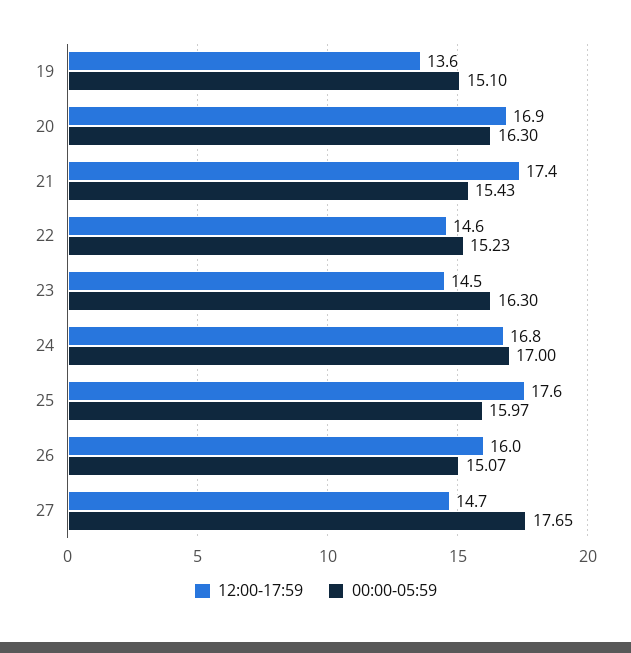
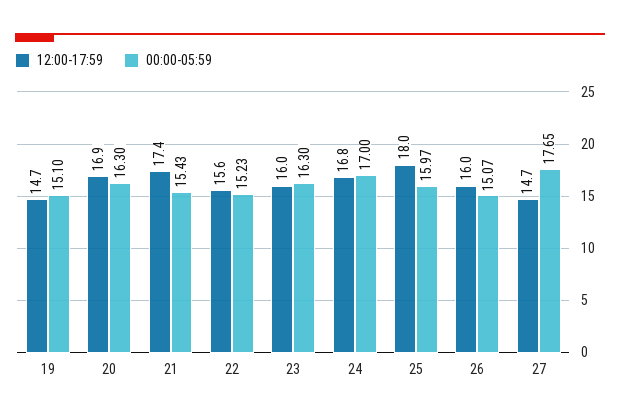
12:00-17:59, 19: 13.6 -> 14.7
12:00-17:59, 22: 14.6 -> 15.6
12:00-17:59, 23: 14.5 -> 16
12:00-17:59, 25: 17.6 -> 18

